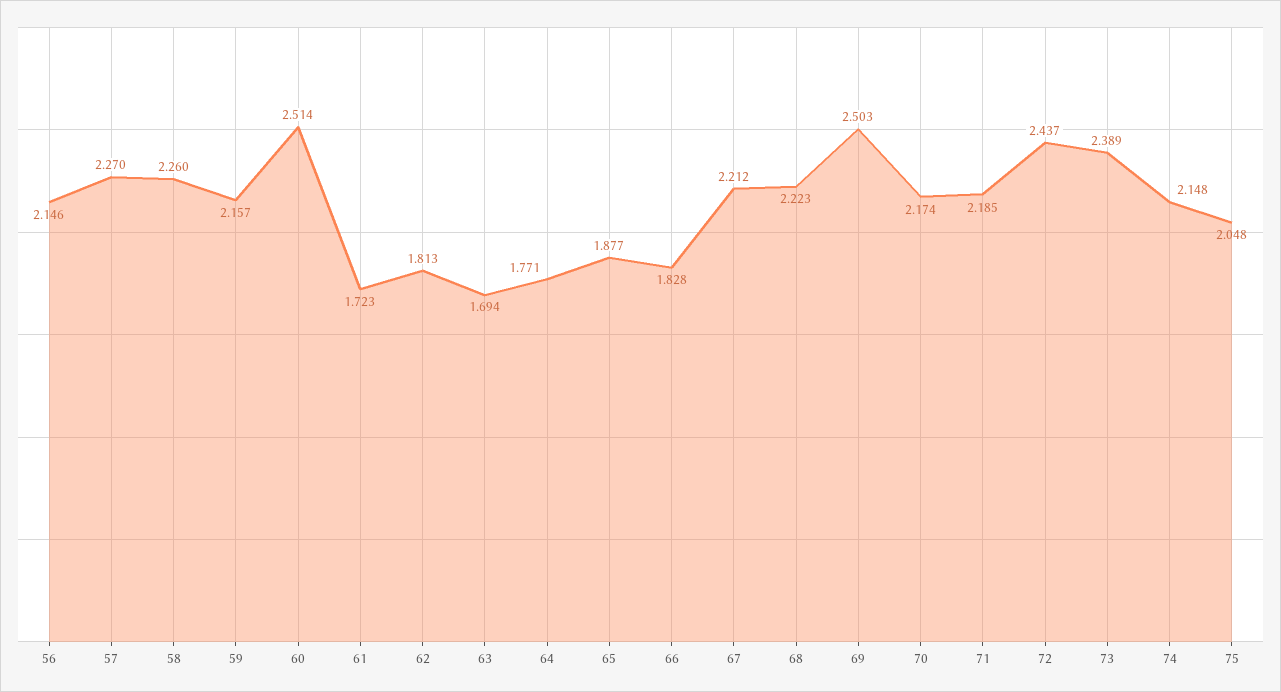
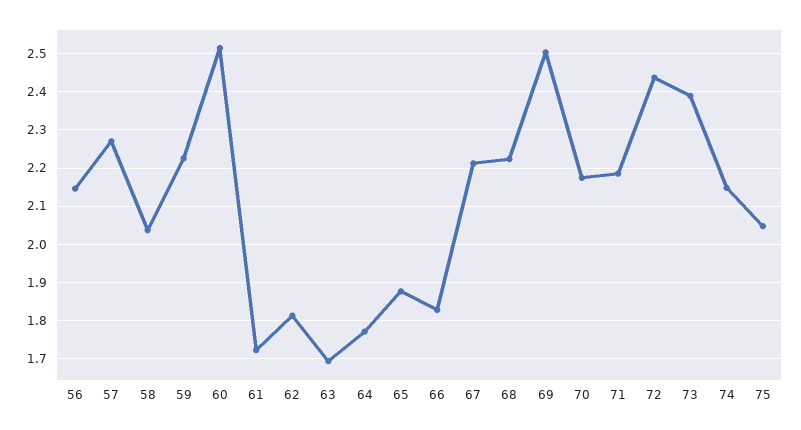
58: 2.26 -> 2.04
59: 2.157 -> 2.22

